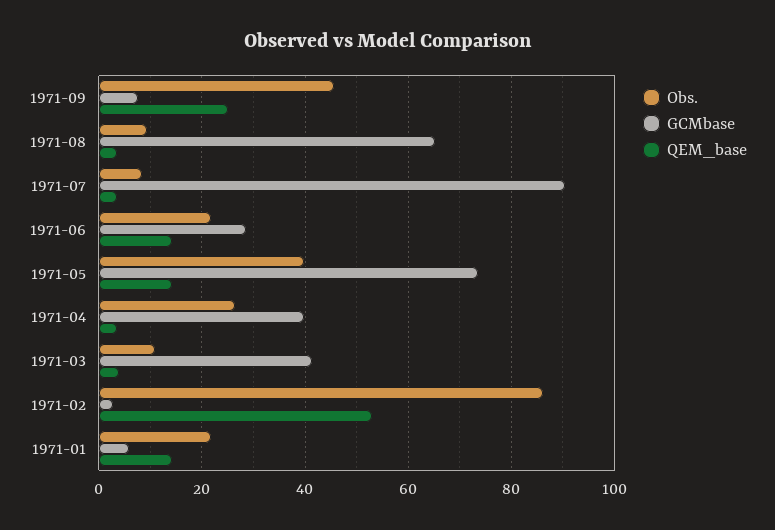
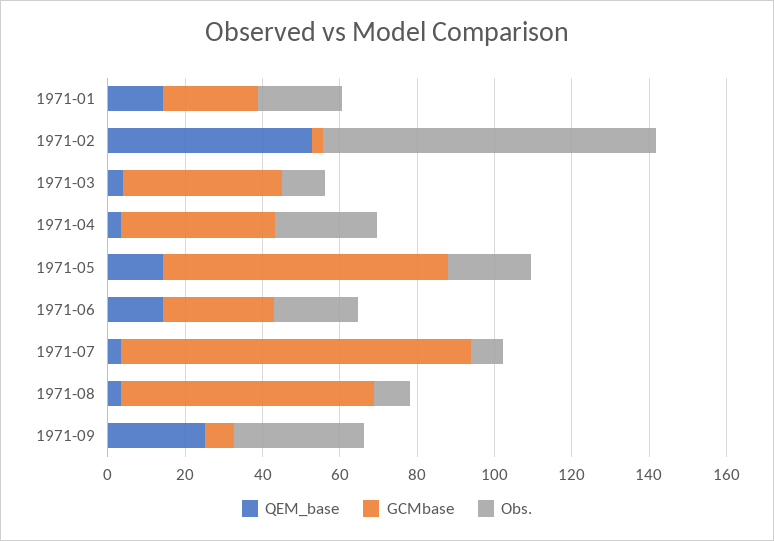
Obs., 1971-09: 46 -> 35
Obs., 1971-05: 40 -> 20
GCMbase, 1971-01: 6 -> 25

